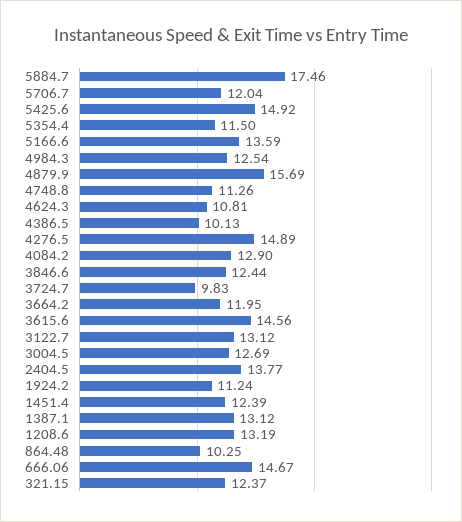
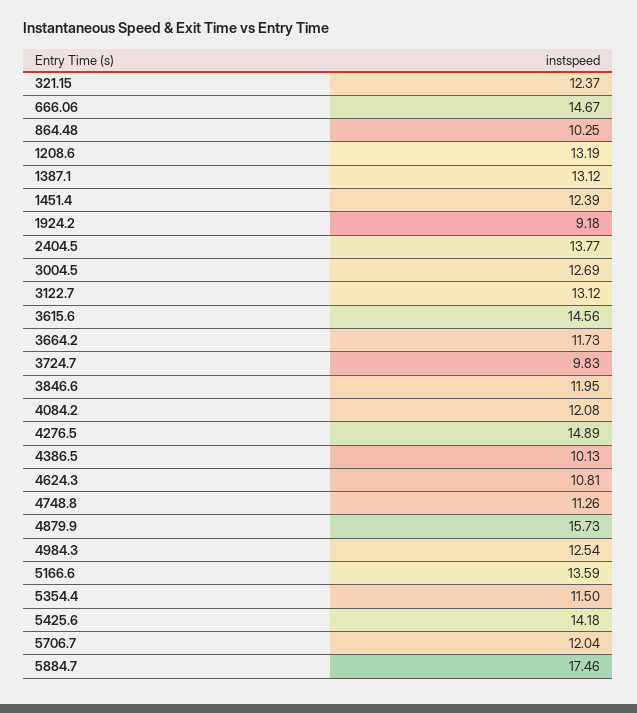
5425.6: 14.92 -> 14.18
4879.9: 15.69 -> 15.73
4084.2: 12.9 -> 12.08
3846.6: 12.44 -> 11.95
3664.2: 11.95 -> 11.73
1924.2: 11.24 -> 9.18

